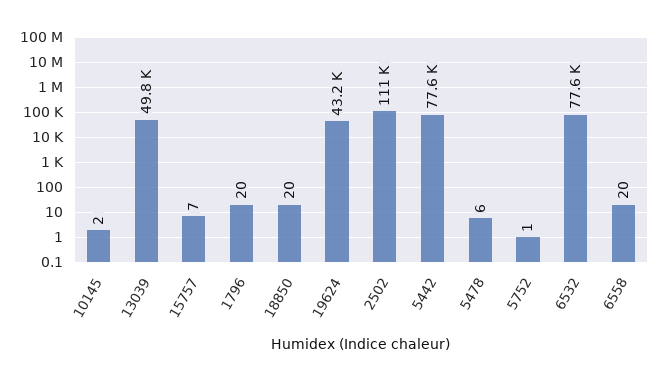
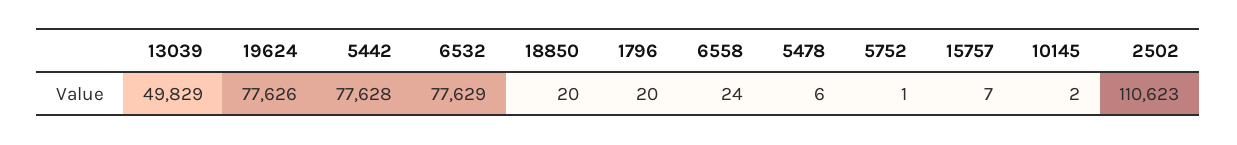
19624: 43200 -> 77626
6558: 20 -> 24

